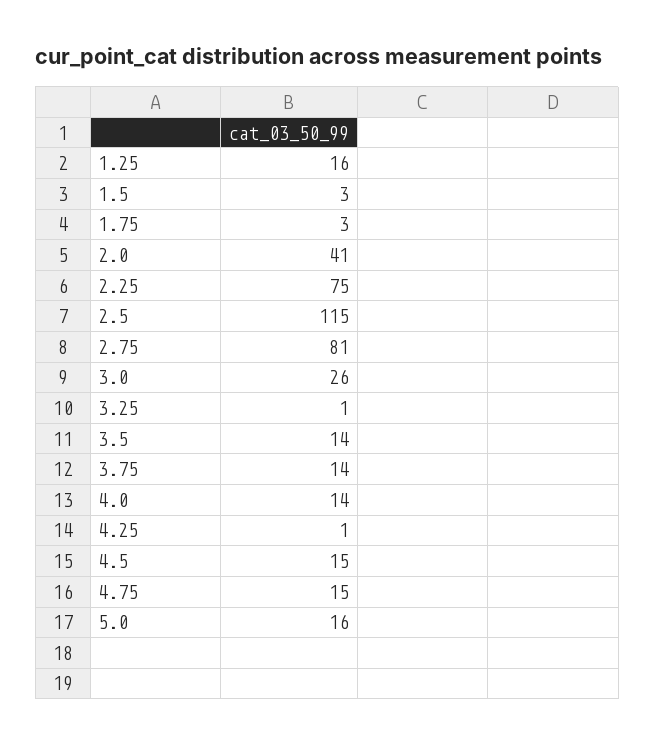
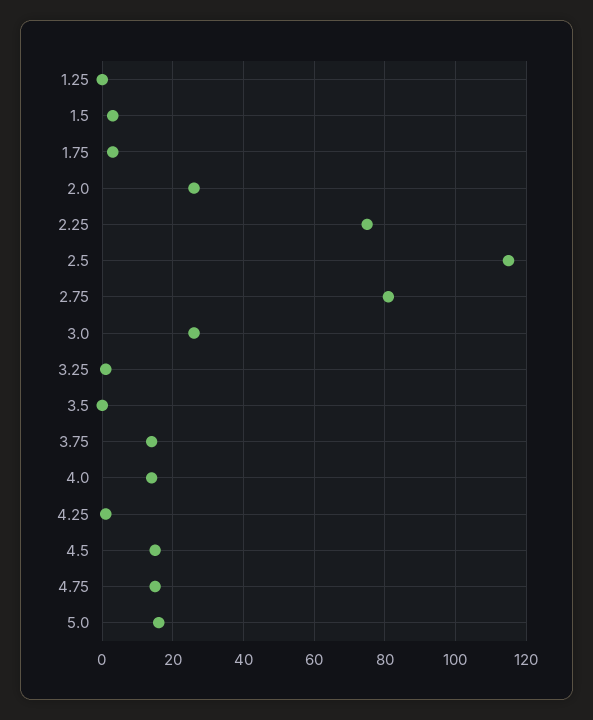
1.25: 16 -> 0
2.0: 41 -> 25
3.5: 14 -> 0

